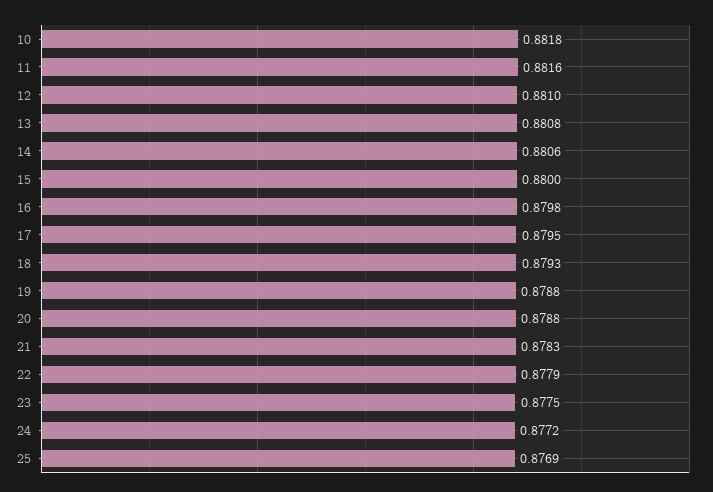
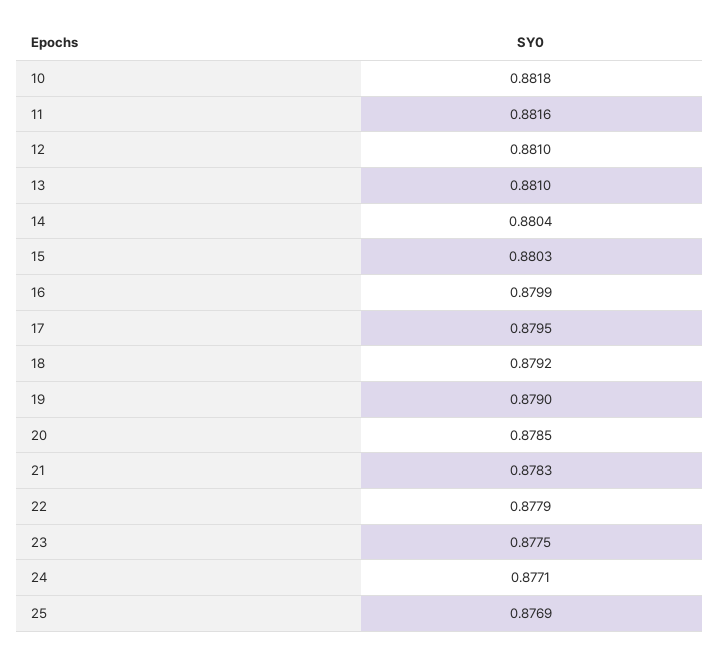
13: 0.8808 -> 0.881
14: 0.8806 -> 0.8804
15: 0.88 -> 0.8803
16: 0.8798 -> 0.8799
18: 0.8793 -> 0.8792
19: 0.8788 -> 0.879
20: 0.8788 -> 0.8785
24: 0.8772 -> 0.8771

